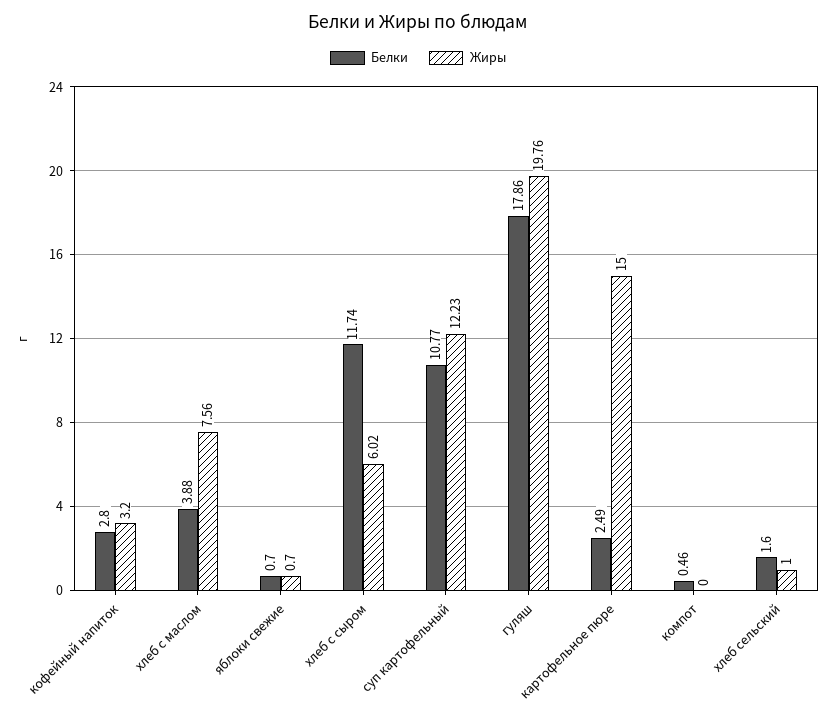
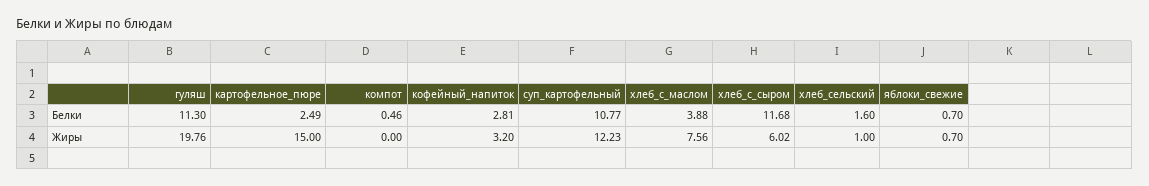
Белки, кофейный напиток: 2.8 -> 2.81
Белки, хлеб с сыром: 11.74 -> 11.68
Белки, гуляш: 17.86 -> 11.3

